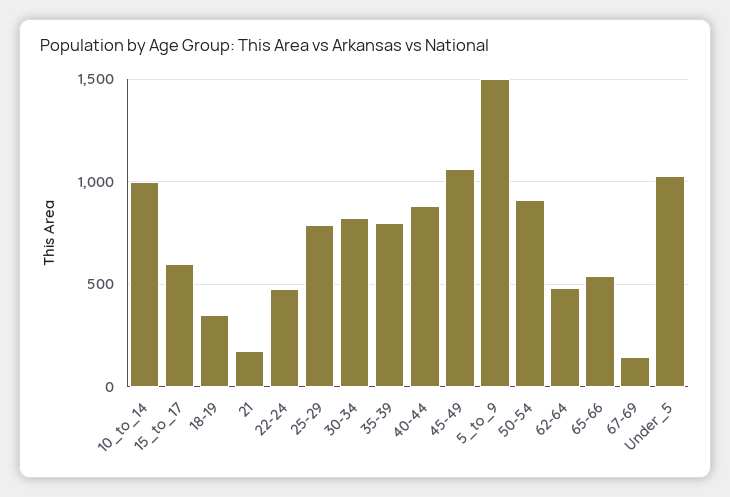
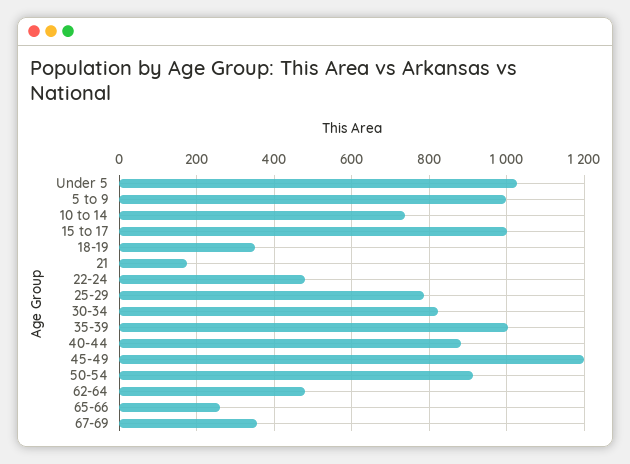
10_to_14: 1000 -> 740
15_to_17: 600 -> 1000
35-39: 800 -> 1000
45-49: 1050 -> 1200
5_to_9: 1500 -> 1000
65-66: 550 -> 260
67-69: 150 -> 360

